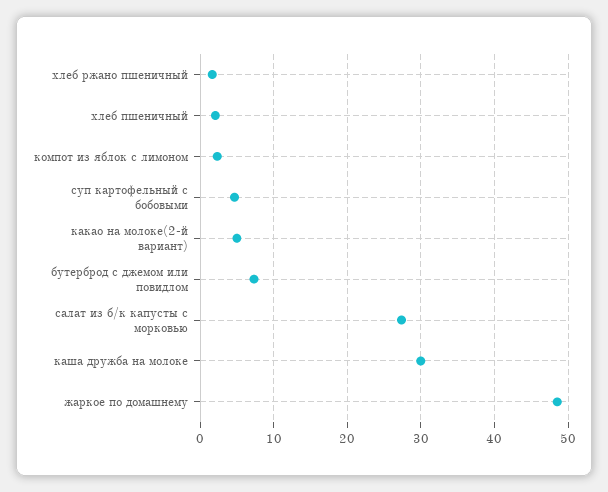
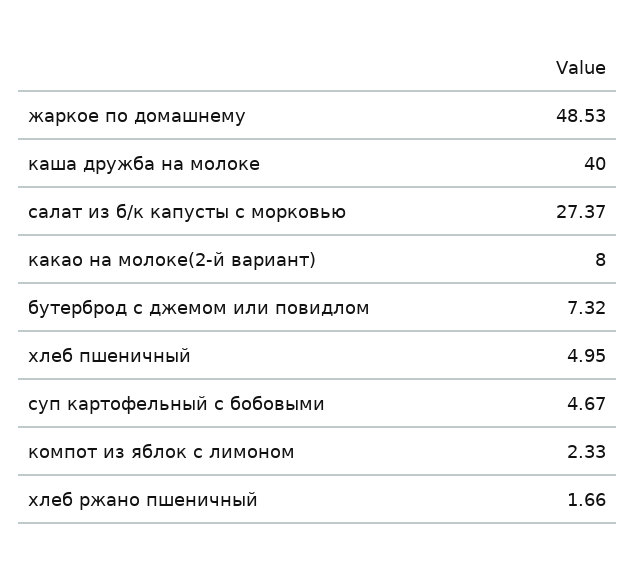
хлеб пшеничный: 2 -> 4.95
какао на молоке(2-й вариант): 5 -> 8
каша дружба на молоке: 30 -> 40

